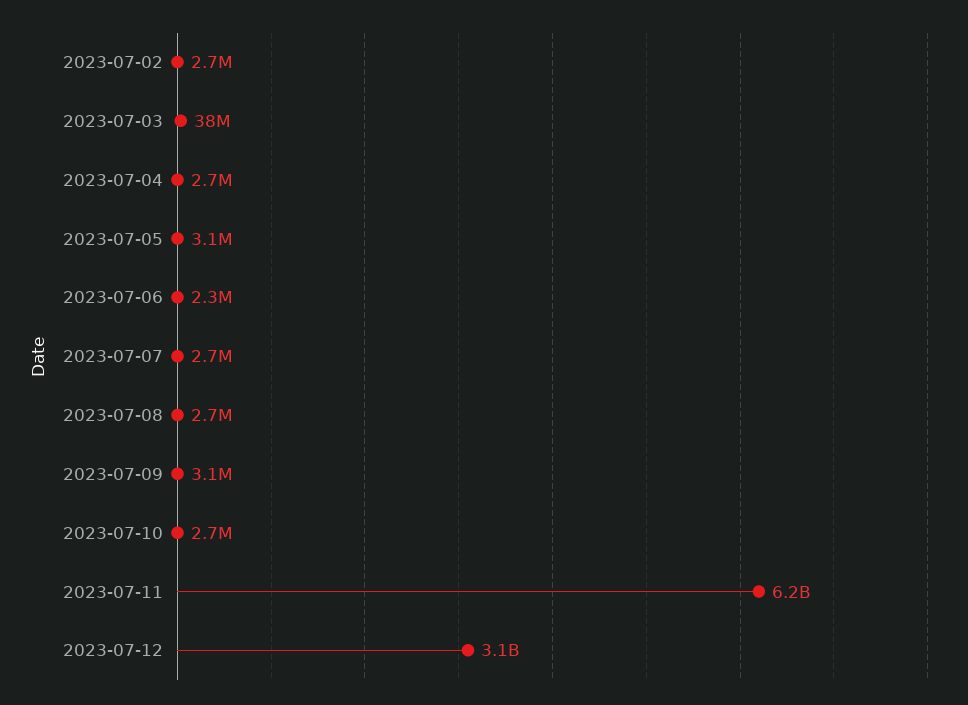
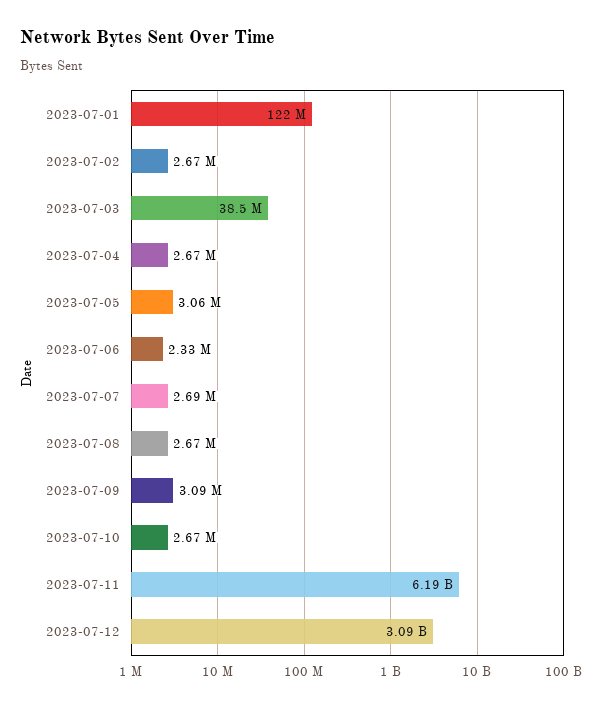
2023-07-01: none -> 122000000

